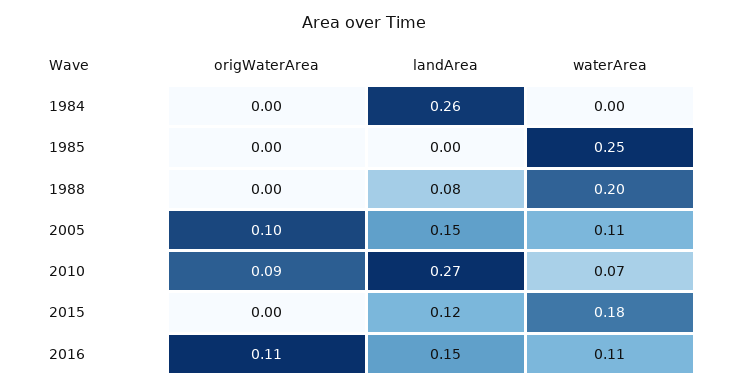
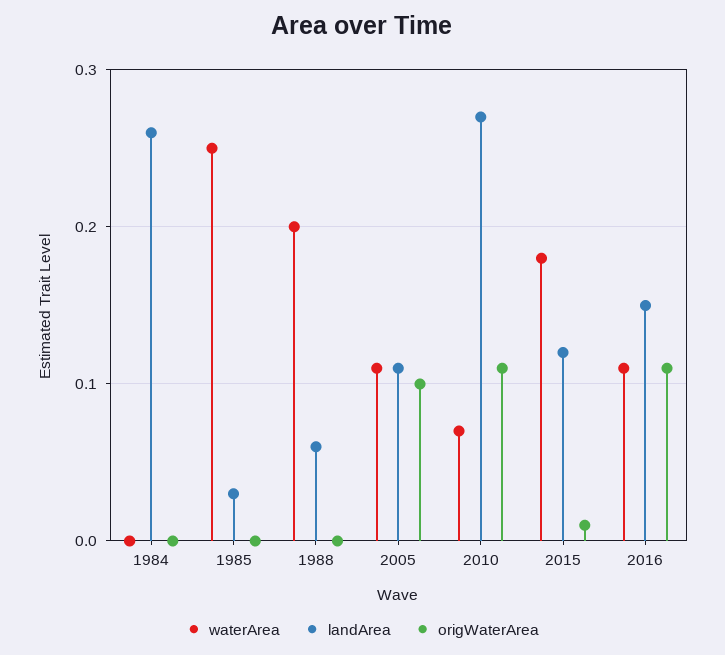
landArea, 1985: 0 -> 0.03
landArea, 1988: 0.08 -> 0.06
landArea, 2005: 0.15 -> 0.11
origWaterArea, 2010: 0.09 -> 0.11
origWaterArea, 2015: 0 -> 0.01

